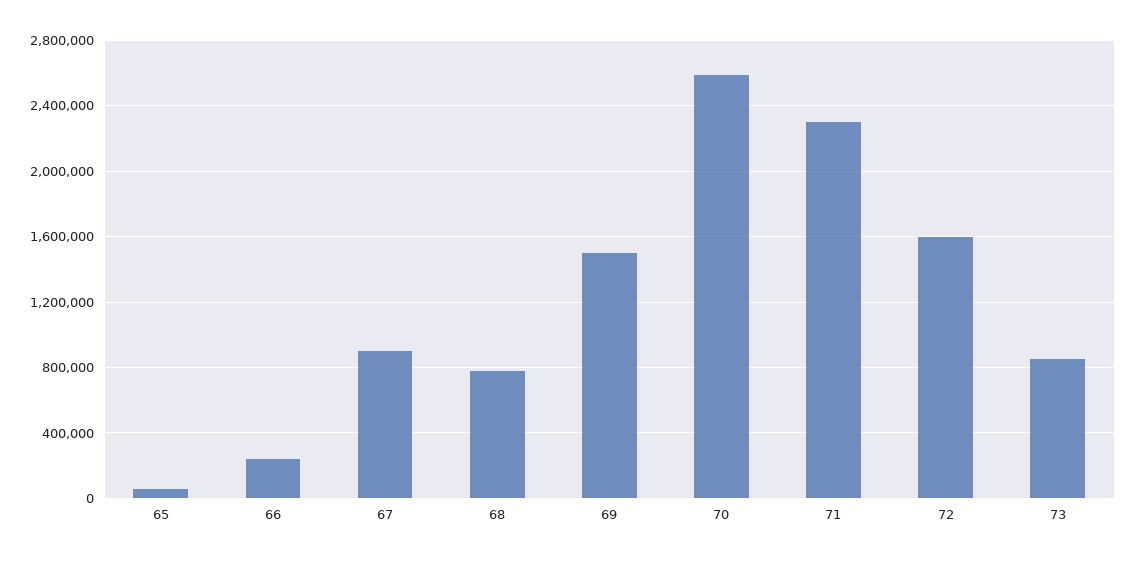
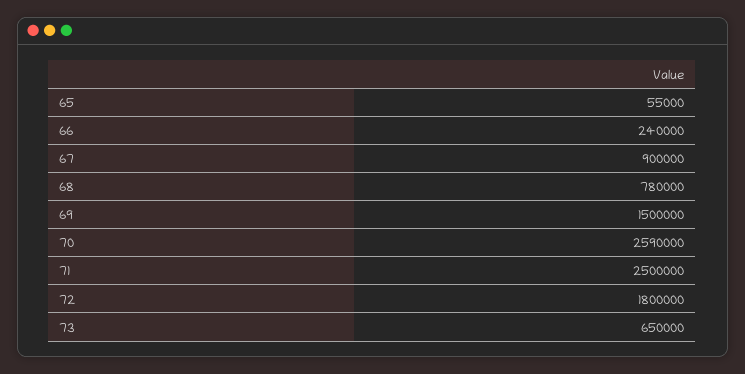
71: 2300000 -> 2500000
72: 1600000 -> 1800000
73: 850000 -> 650000

